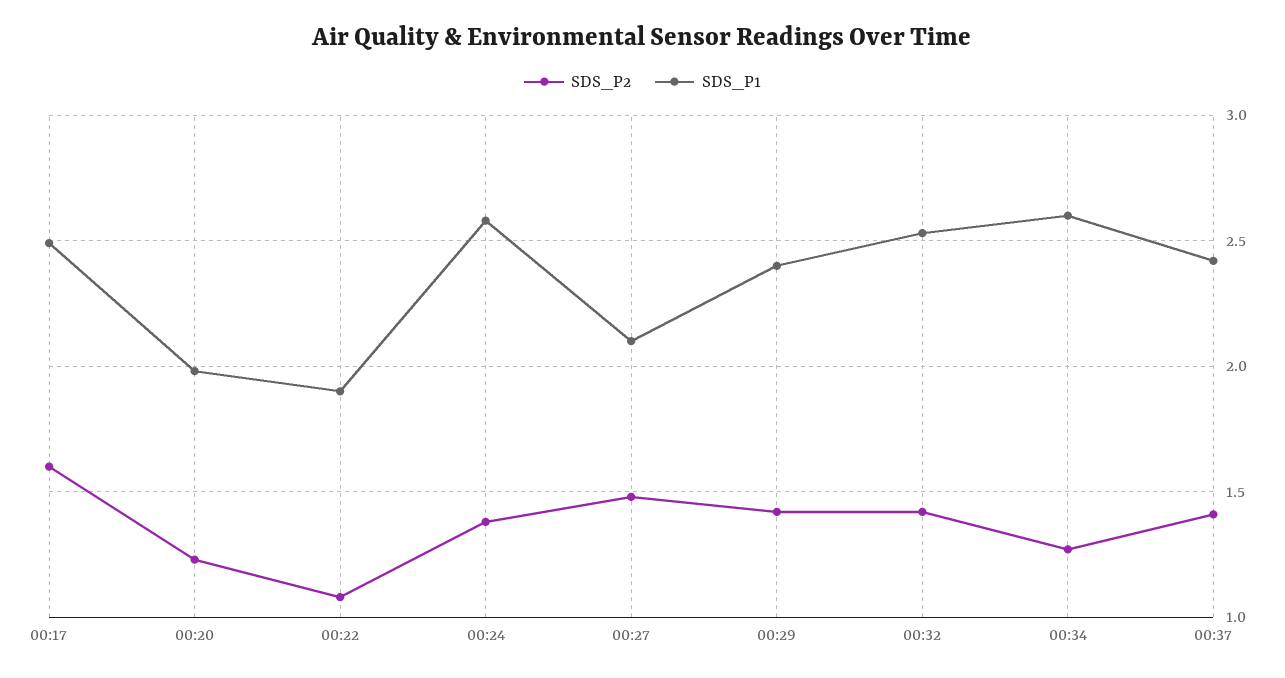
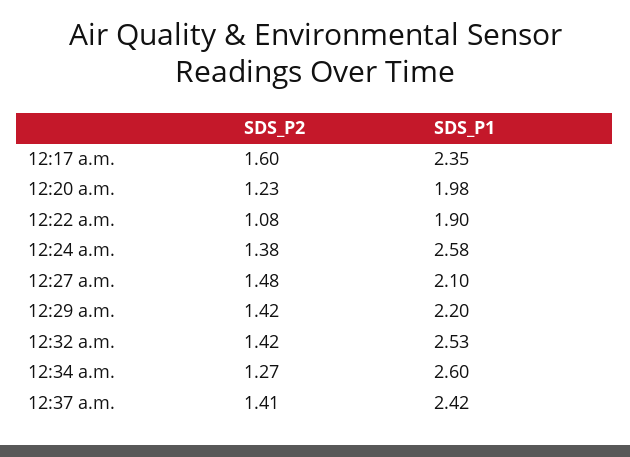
SDS_P1, 00:17: 2.5 -> 2.35
SDS_P1, 00:29: 2.4 -> 2.2

